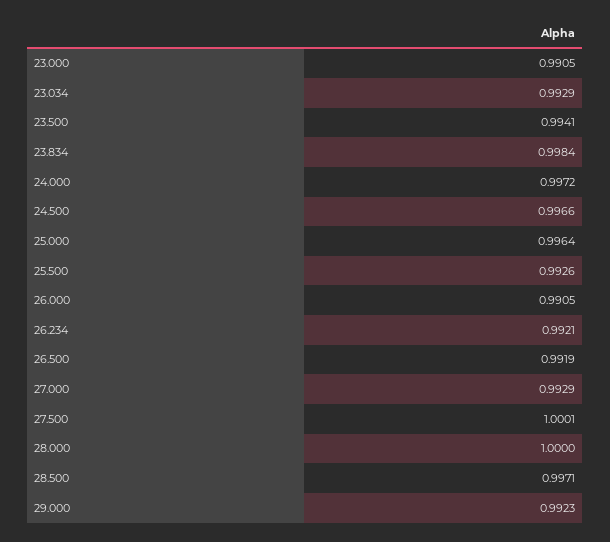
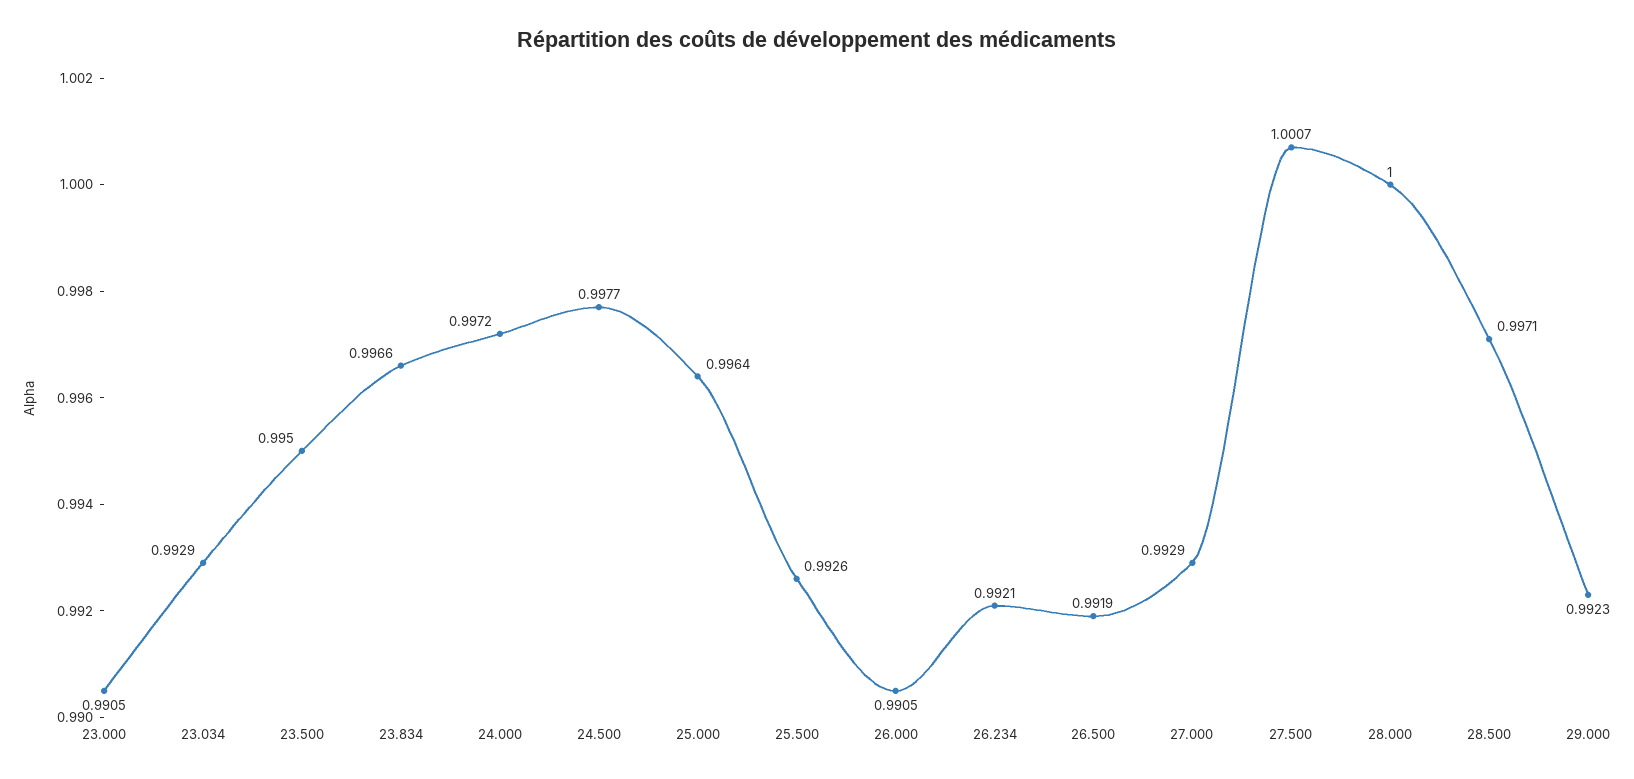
23.500: 0.9941 -> 0.995
23.834: 0.9984 -> 0.9966
24.500: 0.9966 -> 0.9977
27.500: 1.0001 -> 1.0007

